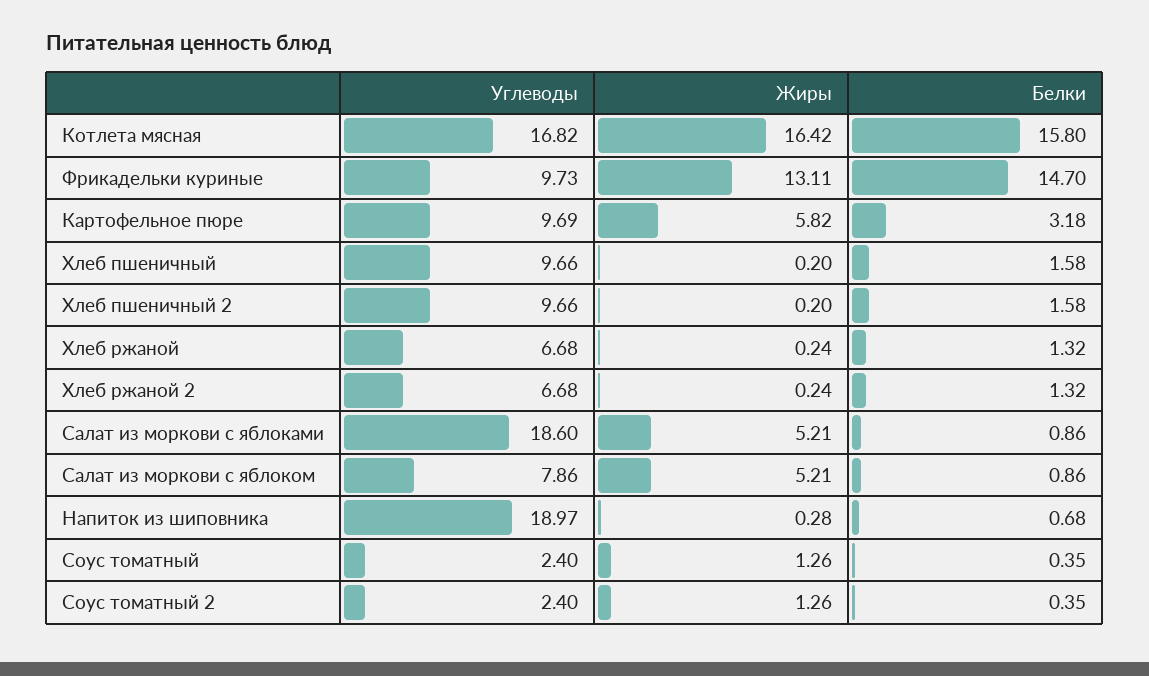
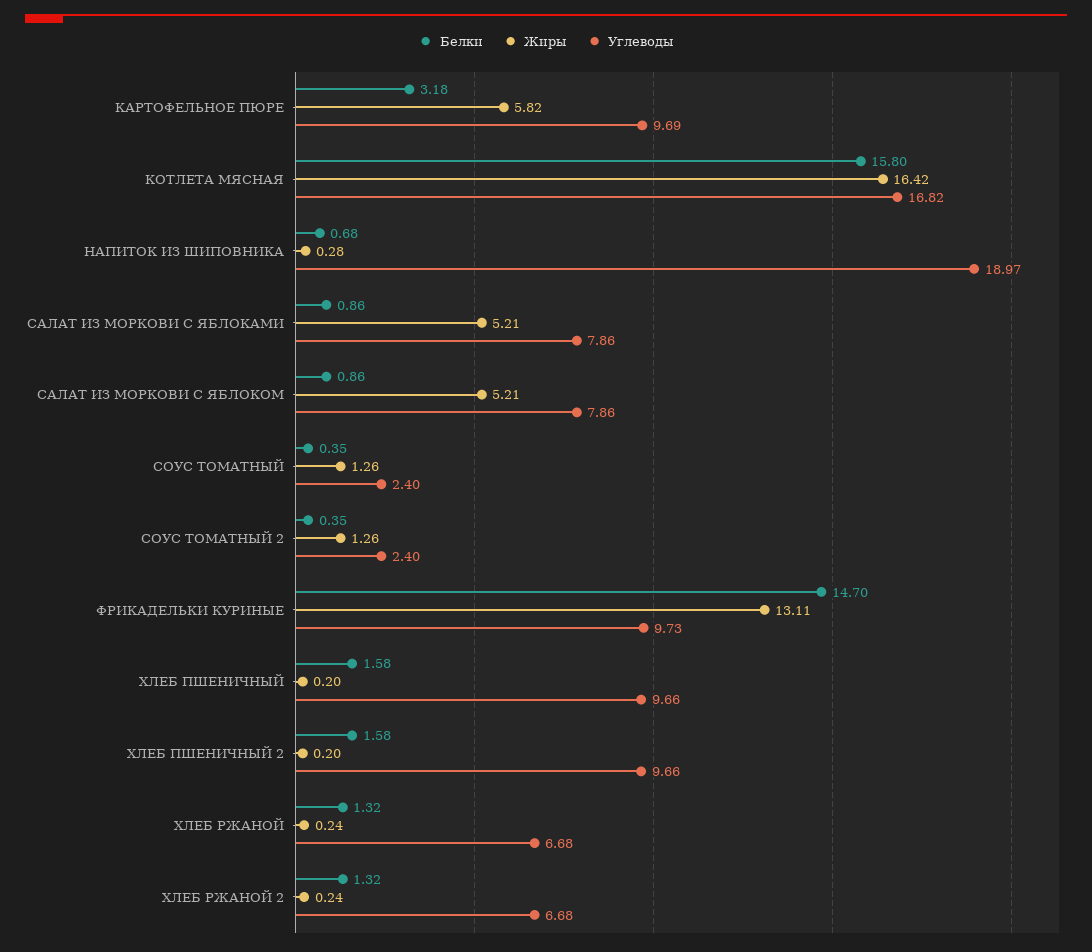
Углеводы, Салат из моркови с яблоками: 18.6 -> 7.86

